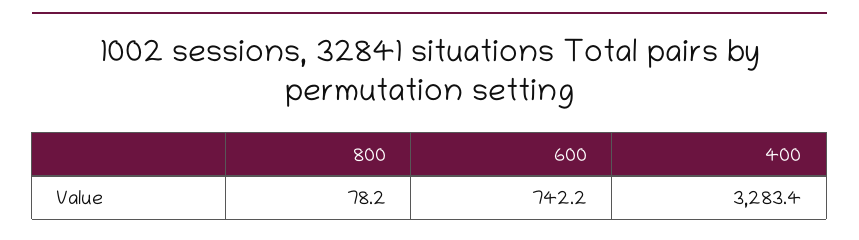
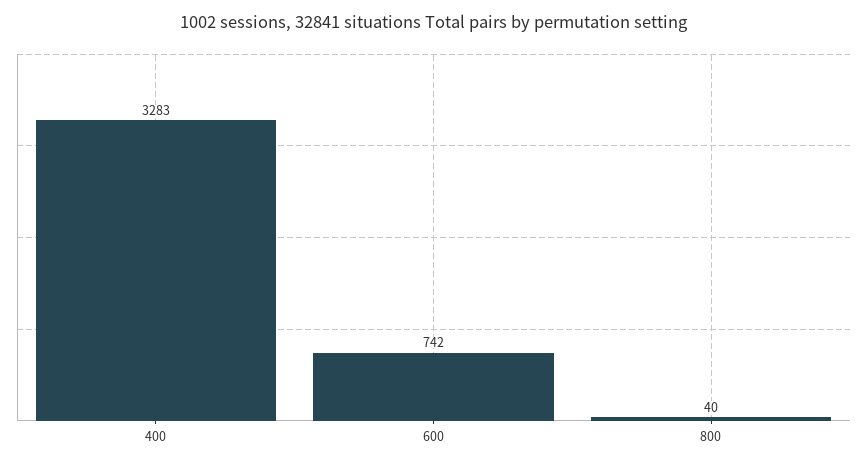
800: 78.2 -> 40

